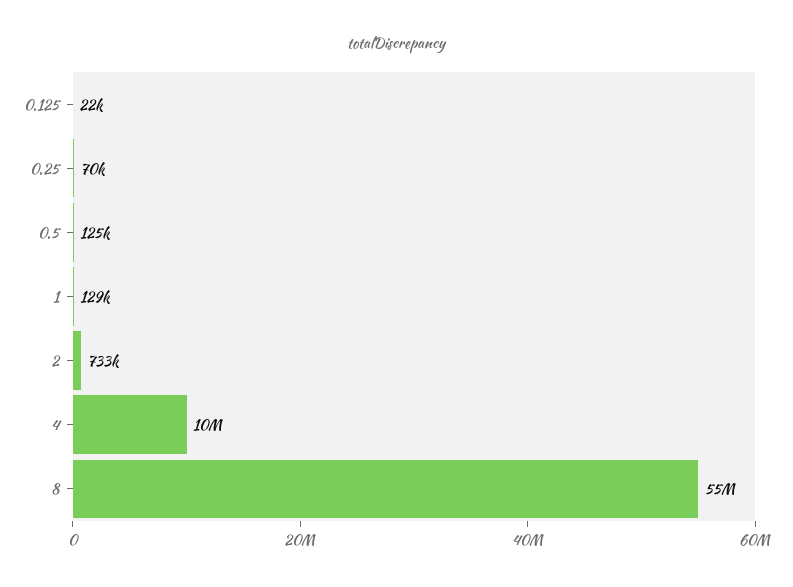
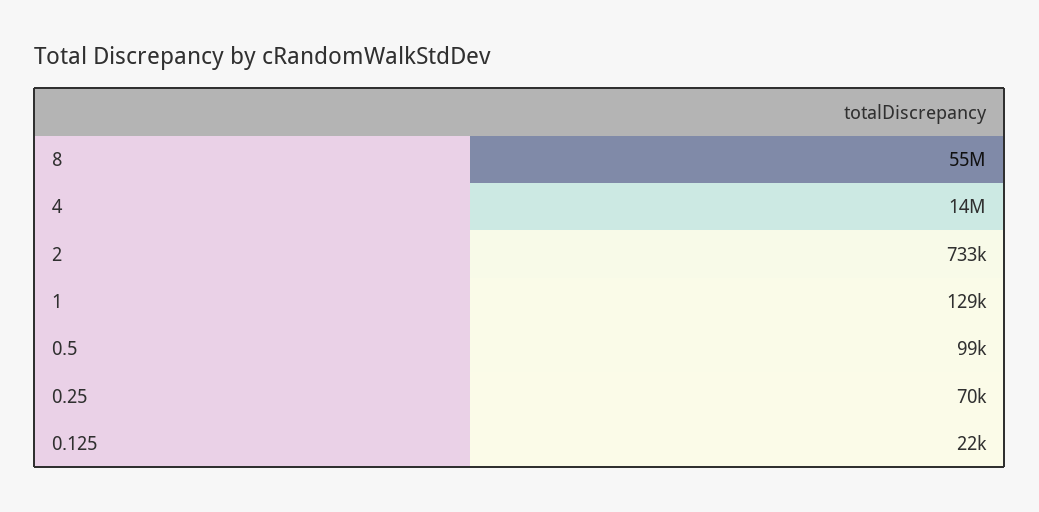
0.5: 125000 -> 99000
4: 10000000 -> 14000000

